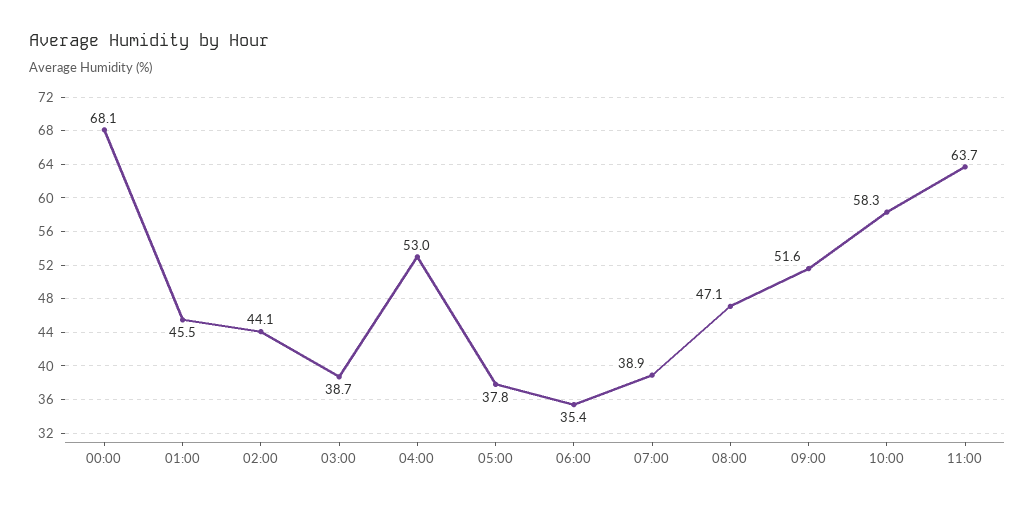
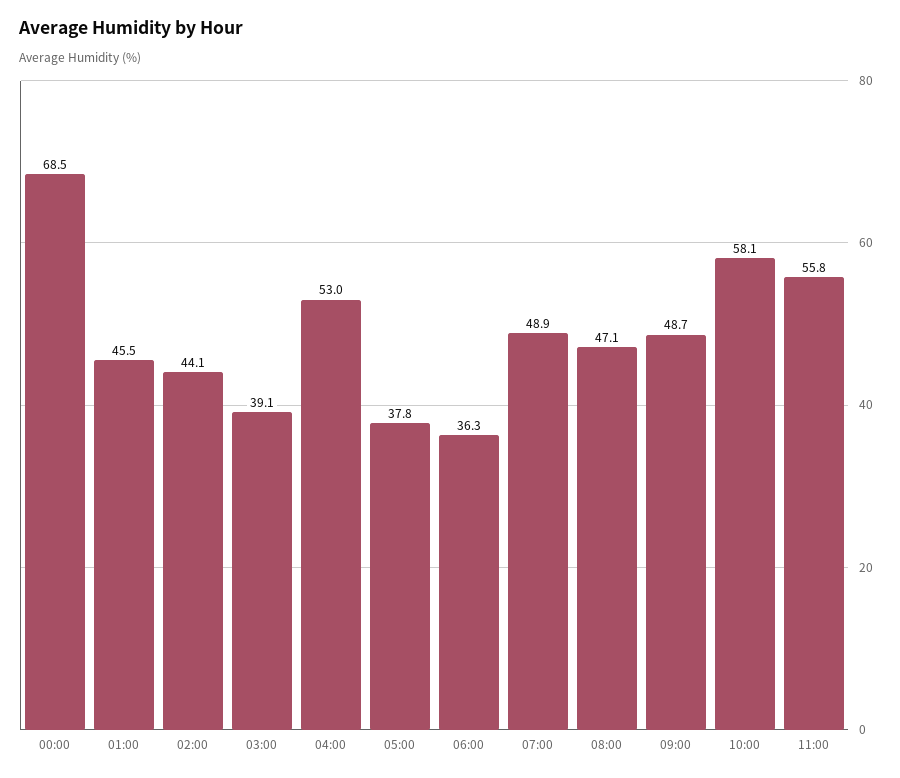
00:00: 68.1 -> 68.5
03:00: 38.7 -> 39.1
06:00: 35.4 -> 36.3
07:00: 38.9 -> 48.9
09:00: 51.6 -> 48.7
10:00: 58.3 -> 58.1
11:00: 63.7 -> 55.8

